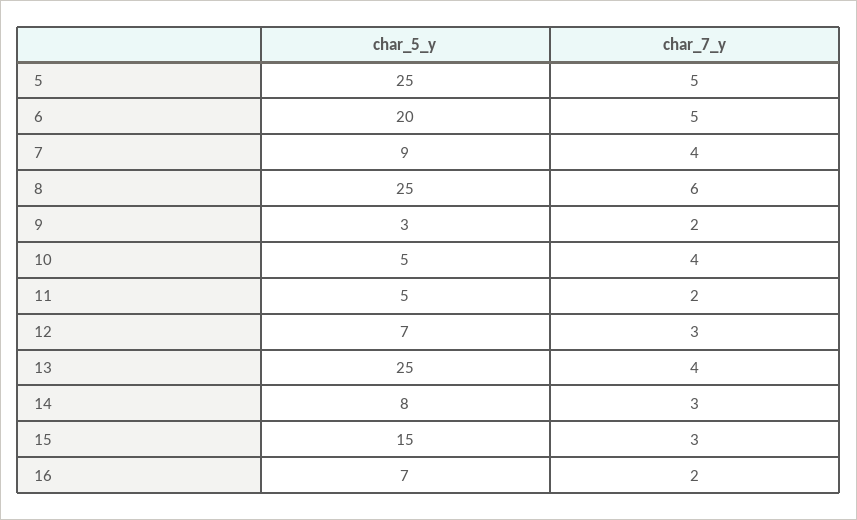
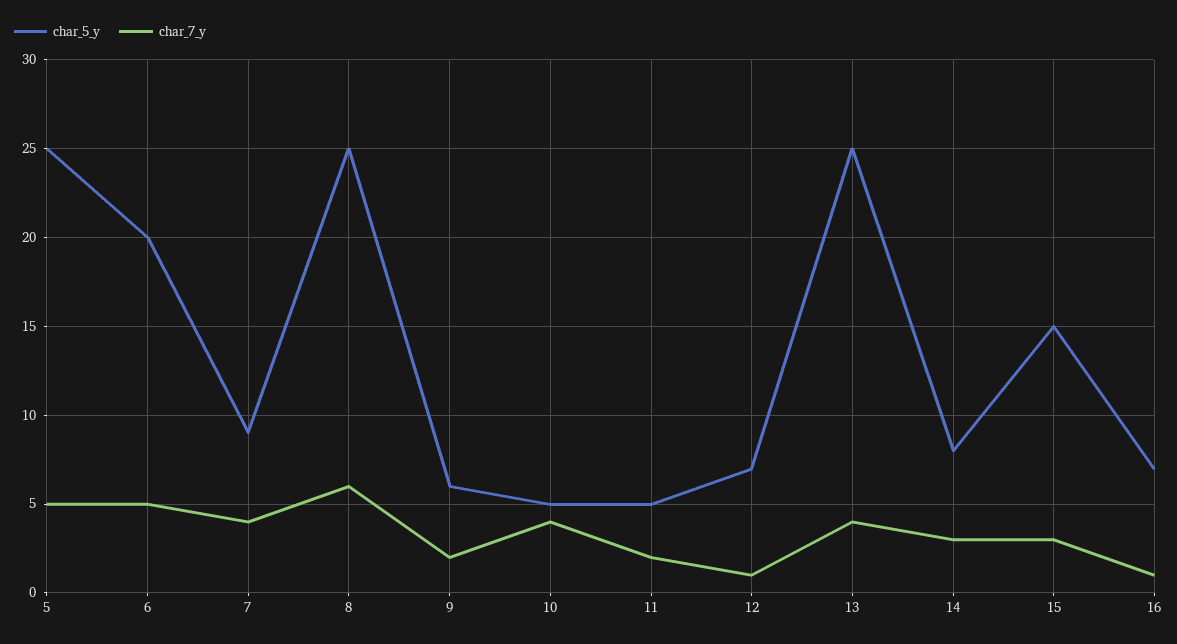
char_5_y, 9: 3 -> 6
char_7_y, 12: 3 -> 1
char_7_y, 16: 2 -> 1

